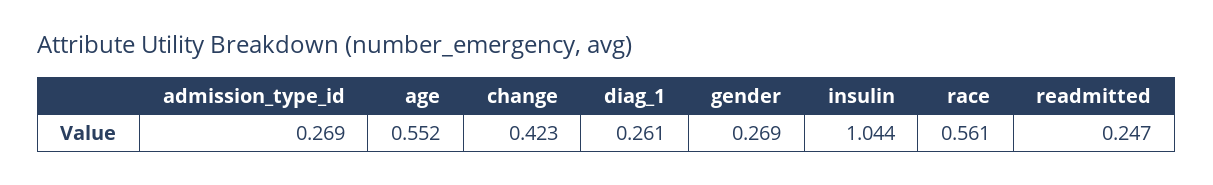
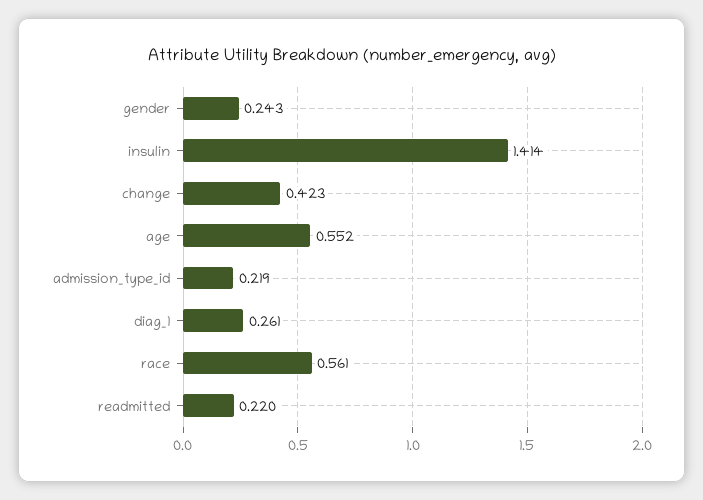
admission_type_id: 0.269 -> 0.219
gender: 0.269 -> 0.243
insulin: 1.044 -> 1.414
readmitted: 0.247 -> 0.22

